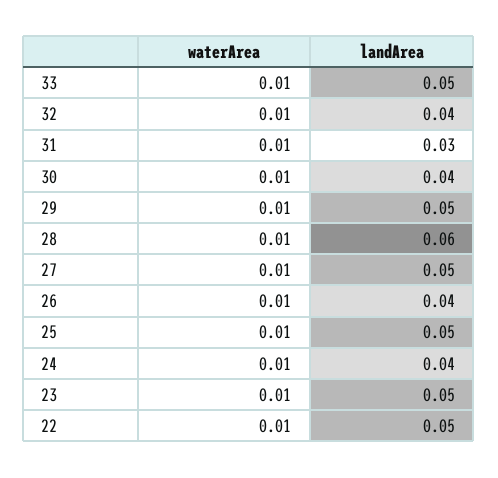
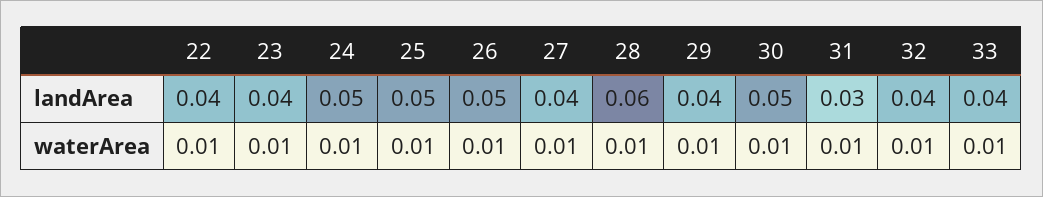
landArea, 33: 0.05 -> 0.04
landArea, 30: 0.04 -> 0.05
landArea, 29: 0.05 -> 0.04
landArea, 27: 0.05 -> 0.04
landArea, 26: 0.04 -> 0.05
landArea, 24: 0.04 -> 0.05
landArea, 23: 0.05 -> 0.04
landArea, 22: 0.05 -> 0.04

